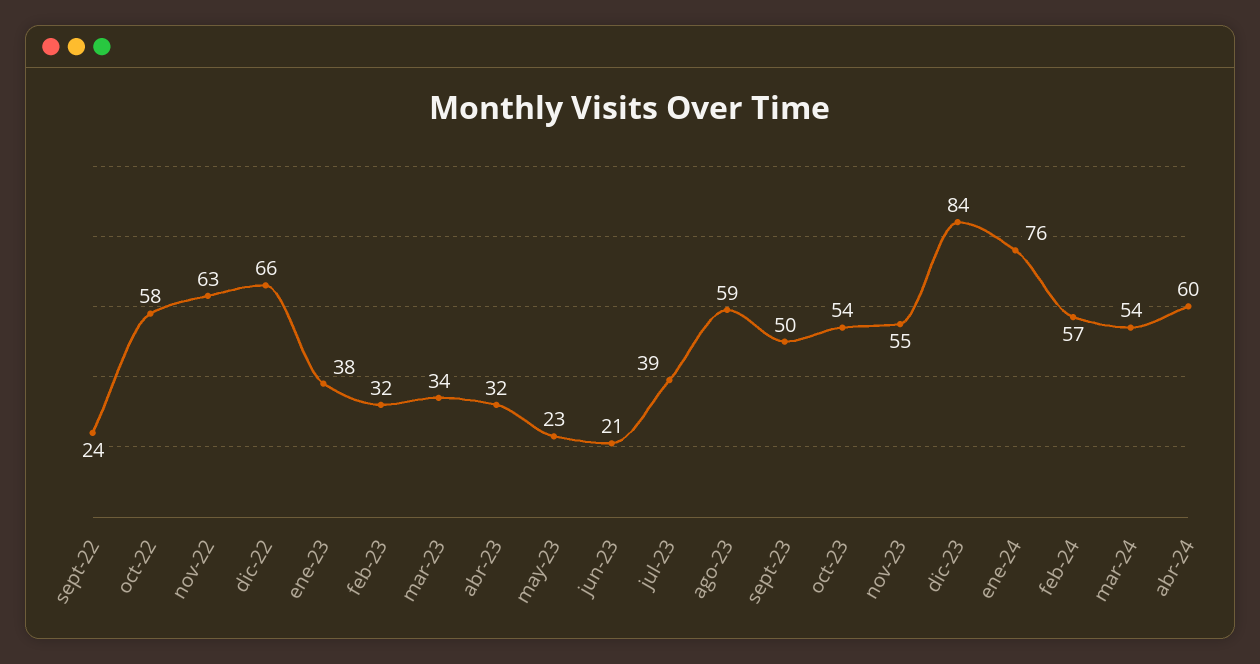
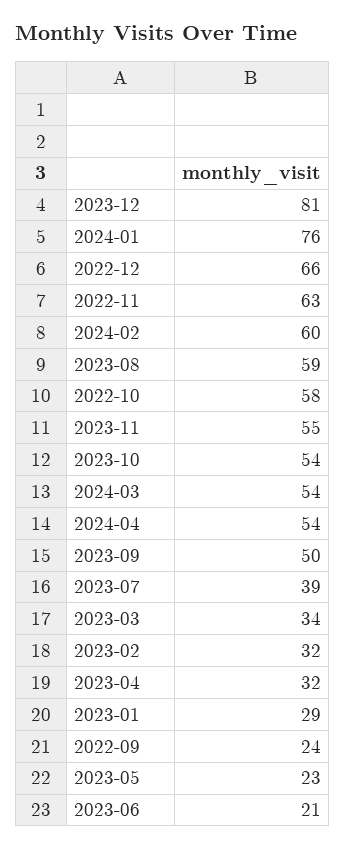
ene-23: 38 -> 29
dic-23: 84 -> 81
feb-24: 57 -> 60
abr-24: 60 -> 54

